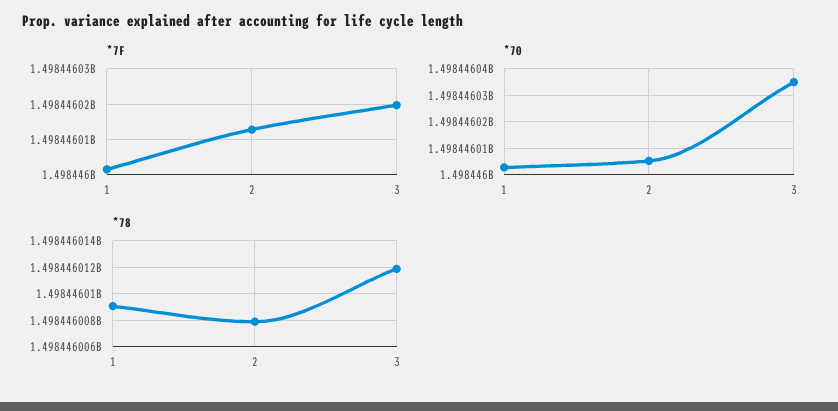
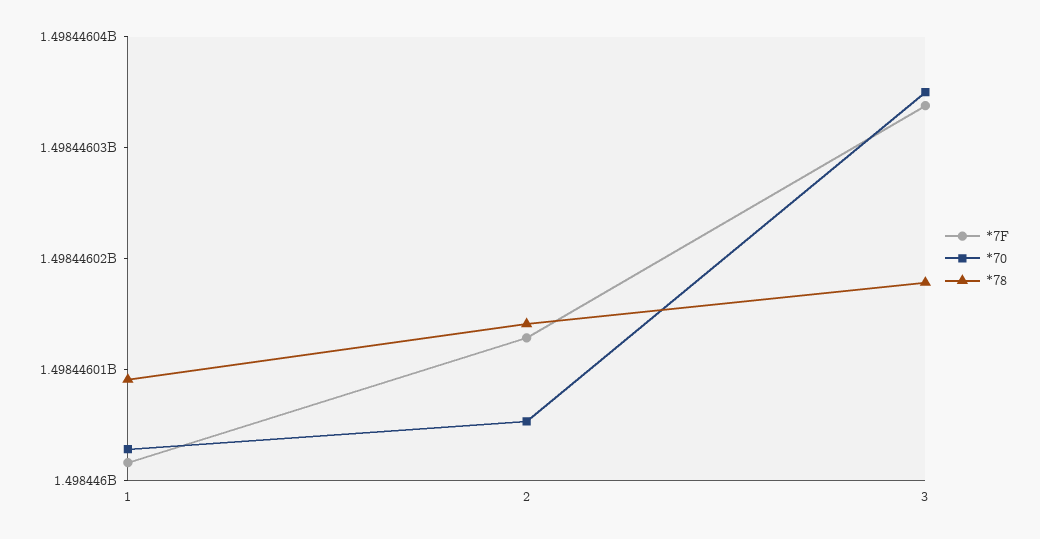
*7F, 3: 1498446020 -> 1498446034
*78, 2: 1498446008 -> 1498446014
*78, 3: 1498446012 -> 1498446018

